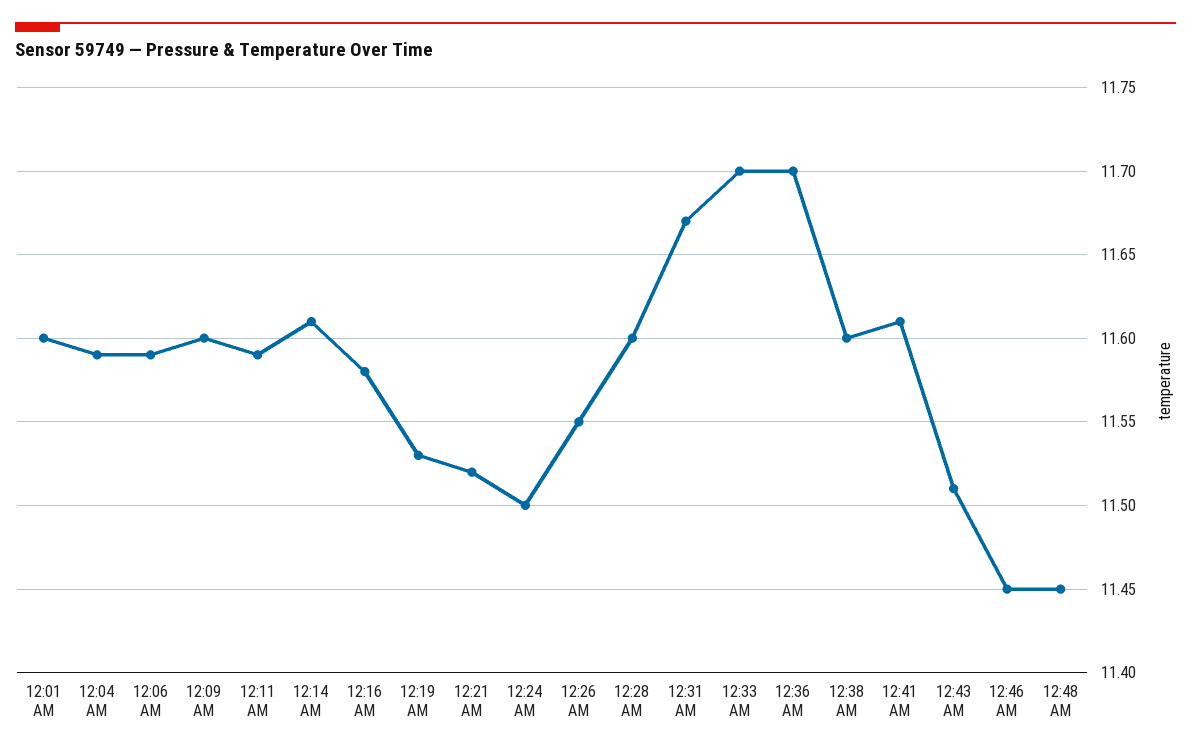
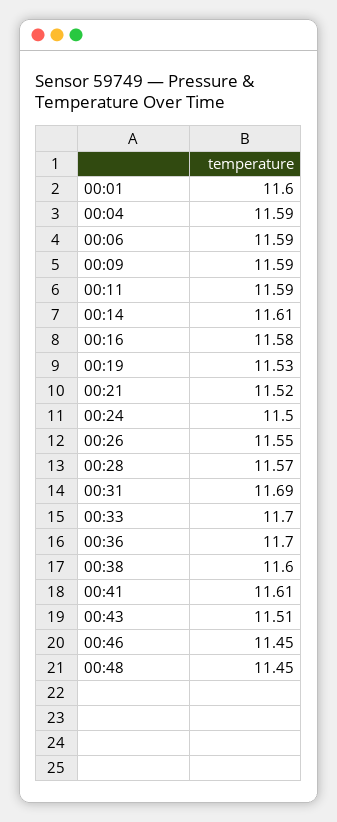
12:09 AM: 11.6 -> 11.59
12:28 AM: 11.6 -> 11.57
12:31 AM: 11.67 -> 11.69

